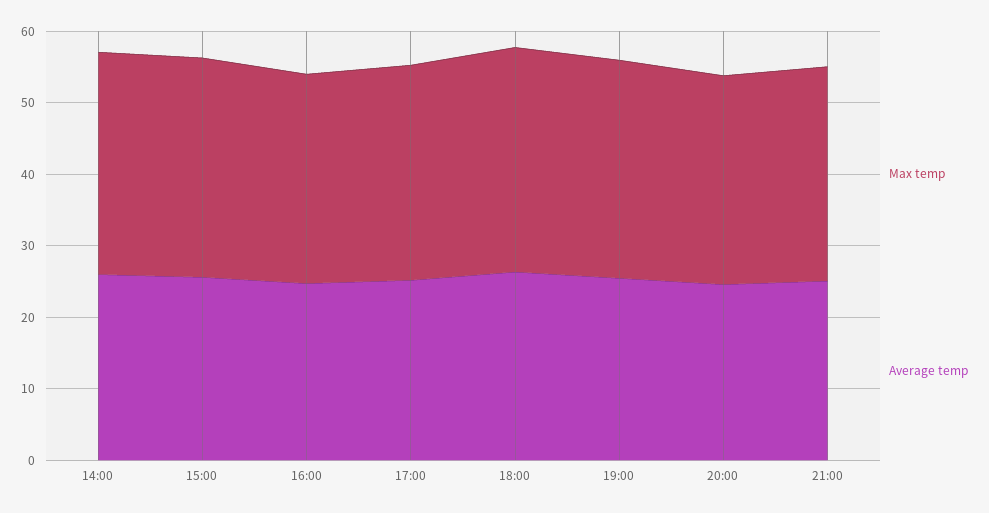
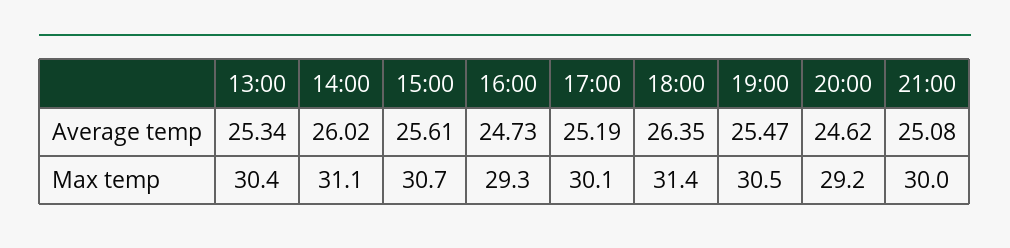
Average temp, 13:00: none -> 25.34
Max temp, 13:00: none -> 30.4

